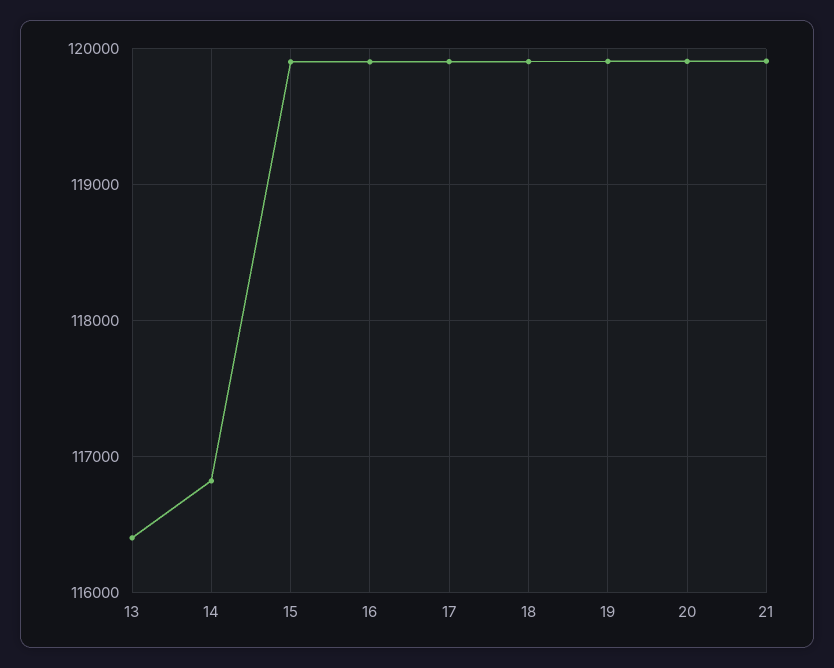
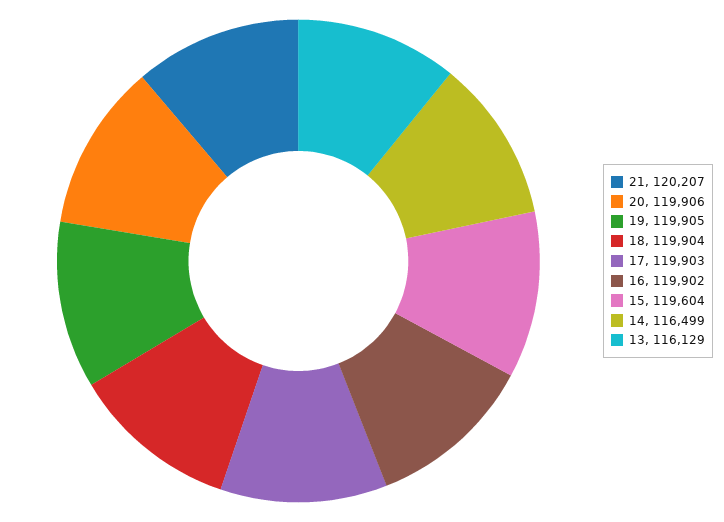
13: 116400 -> 116129
14: 116800 -> 116499
15: 119900 -> 119604
21: 119900 -> 120207

